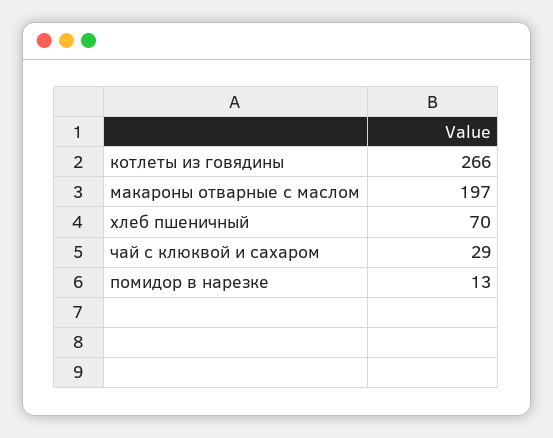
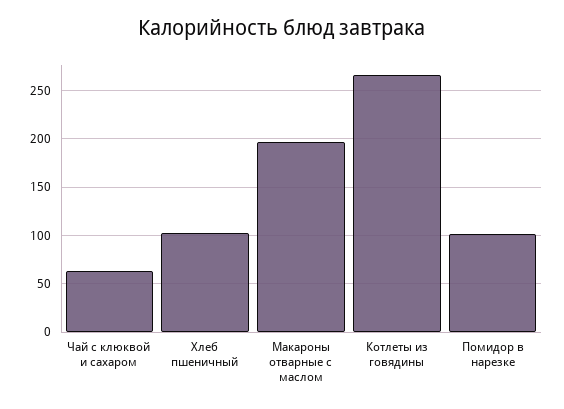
хлеб пшеничный: 70 -> 100
чай с клюквой и сахаром: 29 -> 60
помидор в нарезке: 13 -> 100

